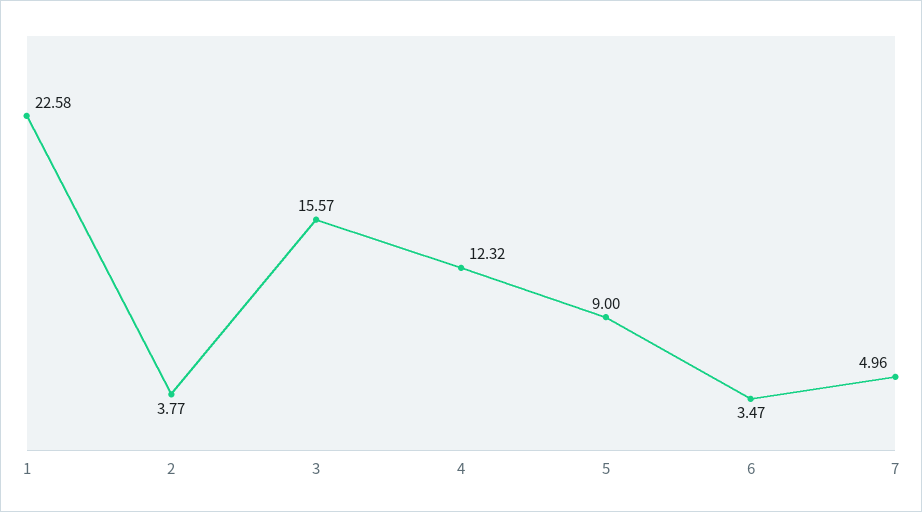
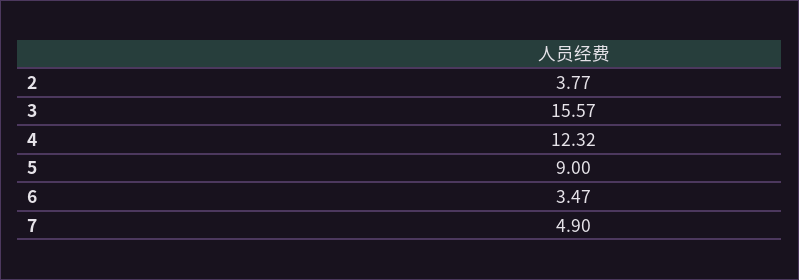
1: 22.58 -> none
7: 4.96 -> 4.9

